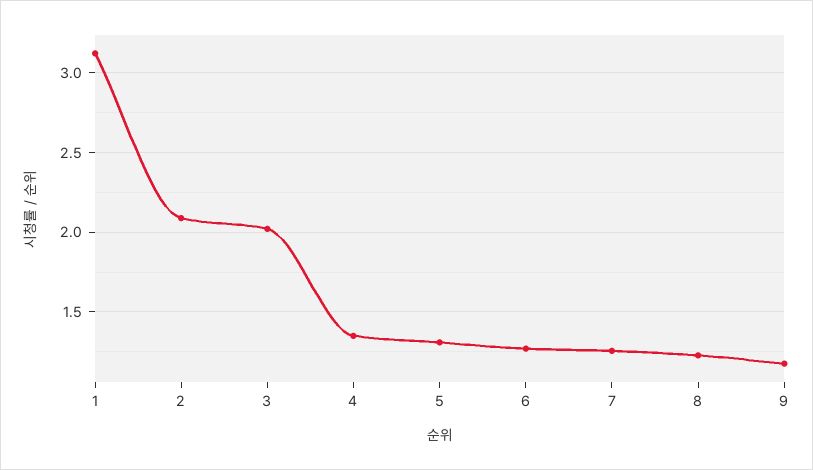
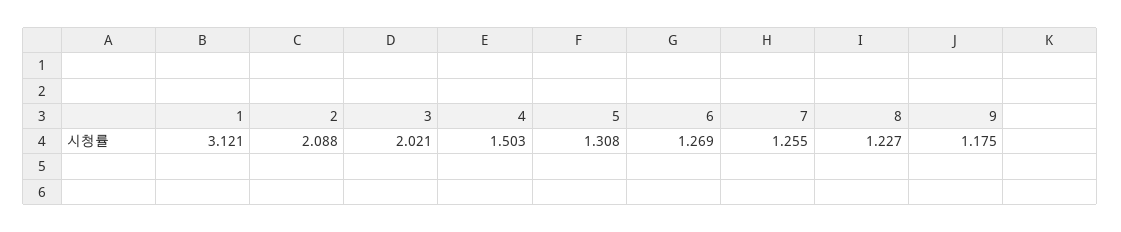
4: 1.35 -> 1.503

